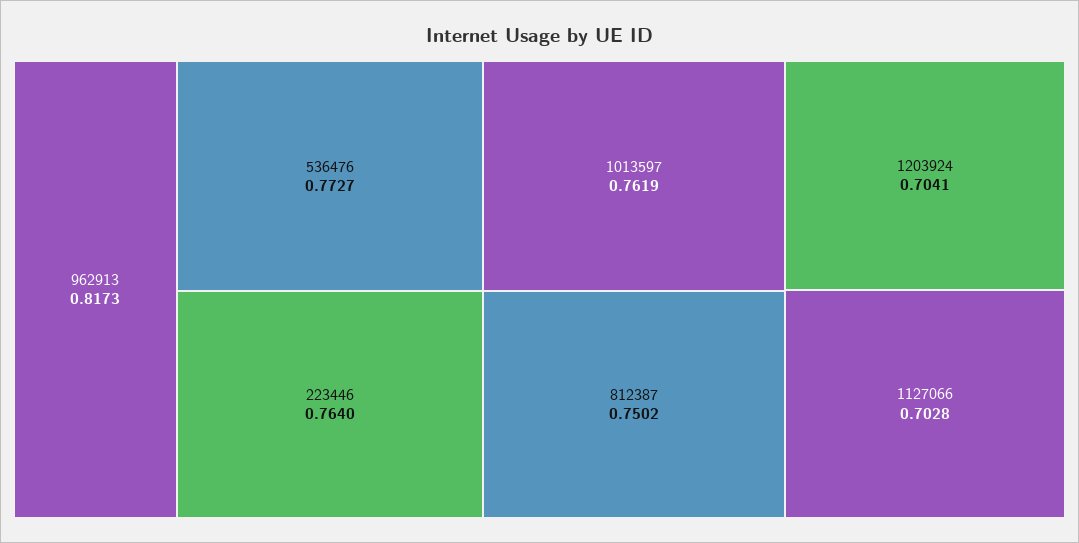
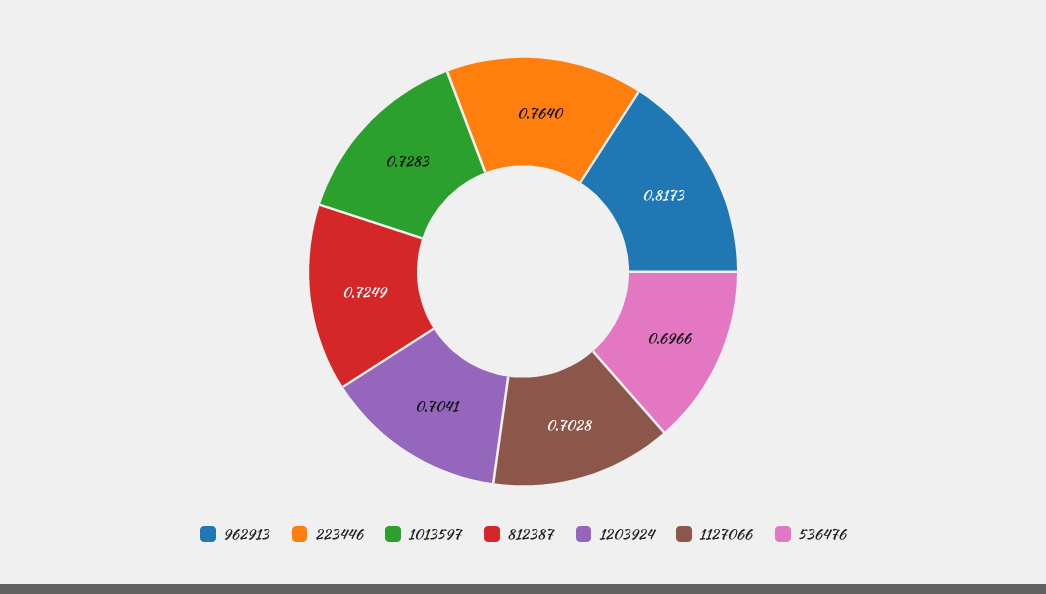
536476: 0.7727 -> 0.6966
1013597: 0.7619 -> 0.7283
812387: 0.7502 -> 0.7249

